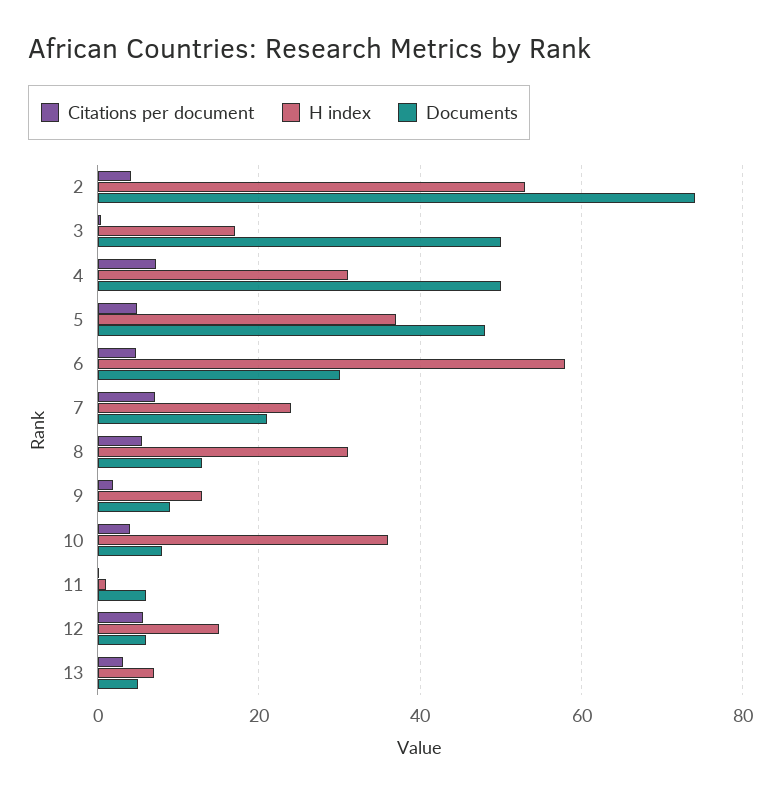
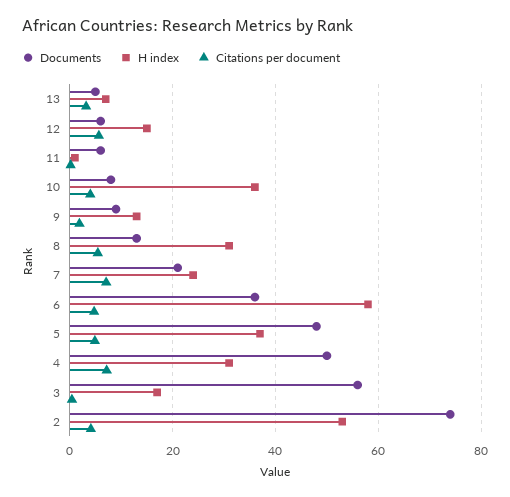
Documents, 3: 50 -> 56
Documents, 6: 30 -> 36

